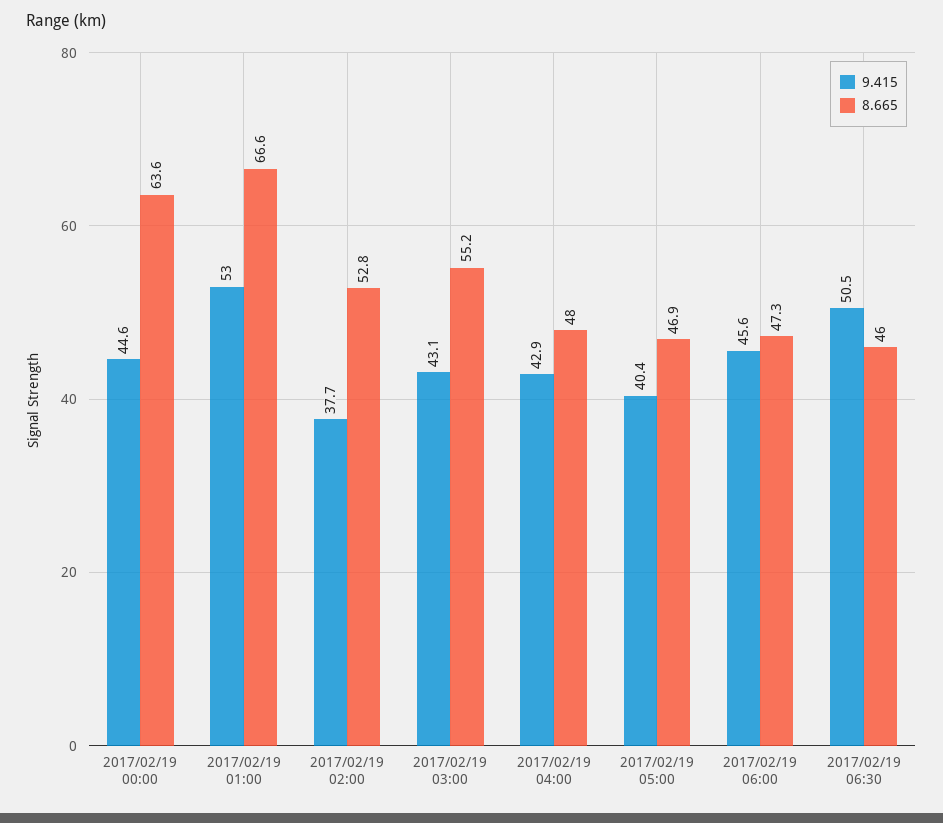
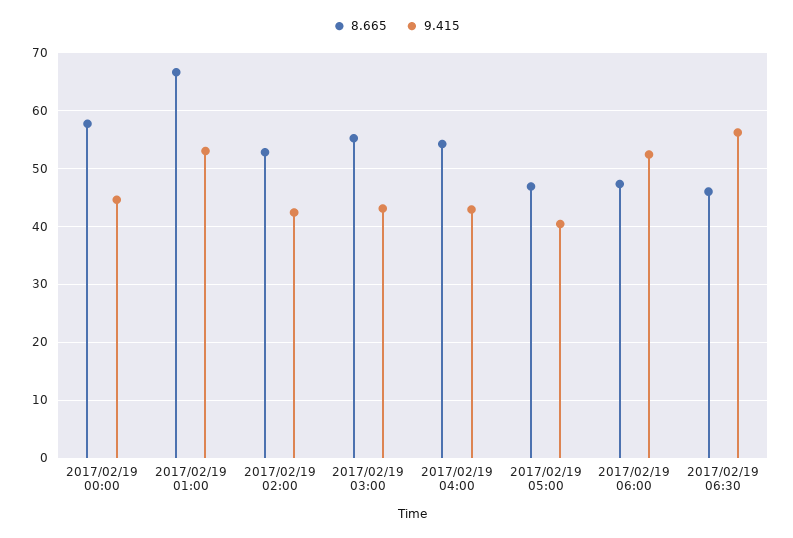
8.665, 2017/02/19 00:00: 63.6 -> 58
9.415, 2017/02/19 02:00: 37.7 -> 42
8.665, 2017/02/19 04:00: 48 -> 54
9.415, 2017/02/19 06:00: 45.6 -> 52
9.415, 2017/02/19 06:30: 50.5 -> 56

